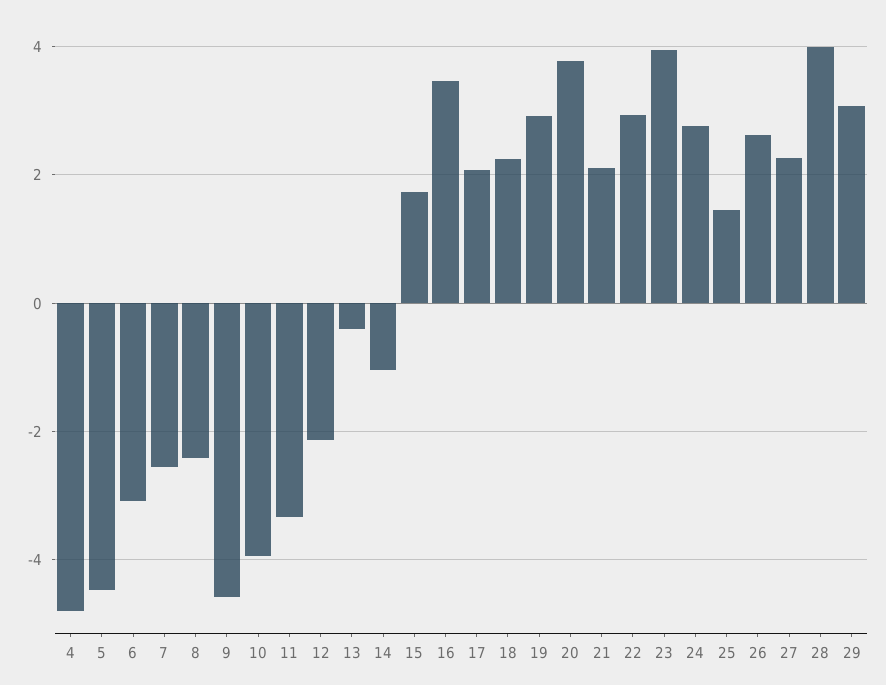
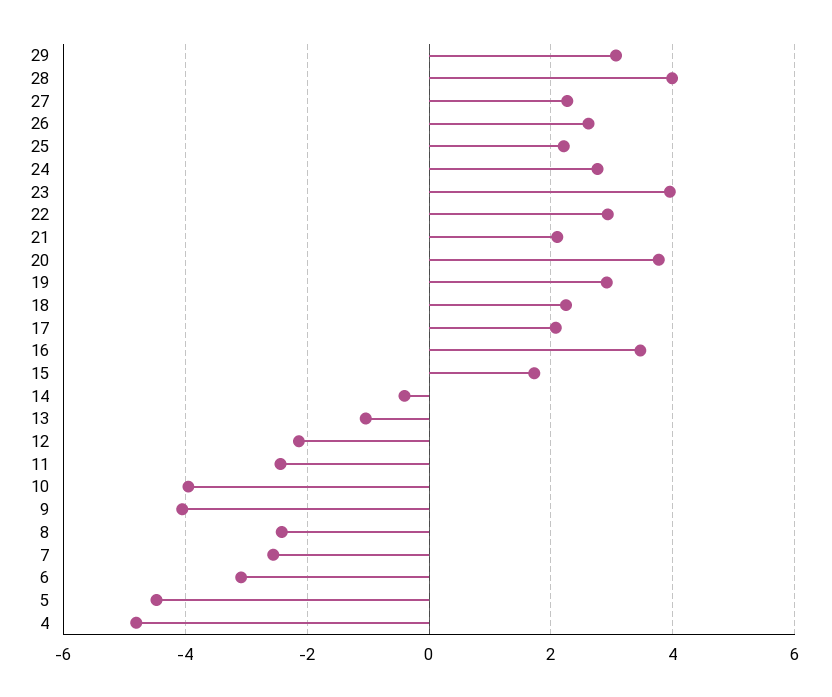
9: -4.6 -> -4
11: -3.4 -> -2.4
13: -0.4 -> -1
14: -1 -> -0.4
25: 1.4 -> 2.2

